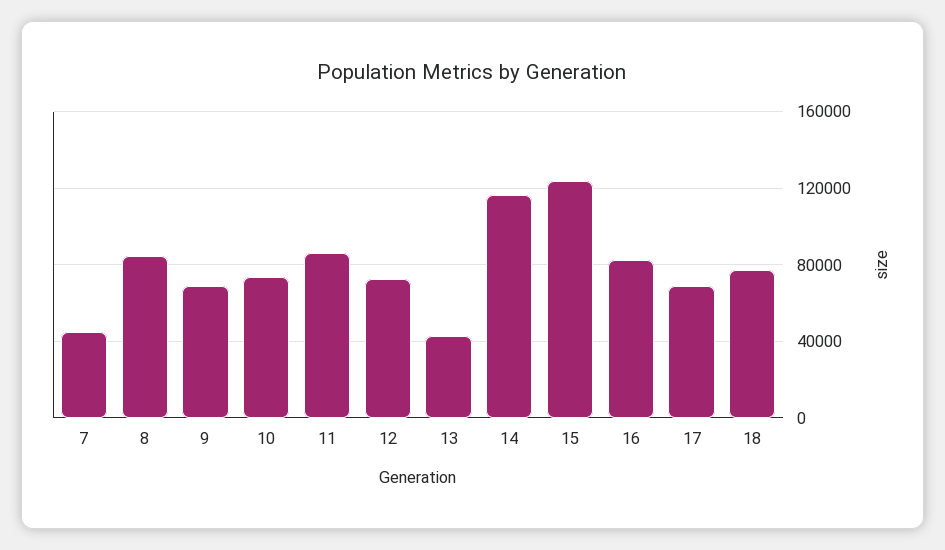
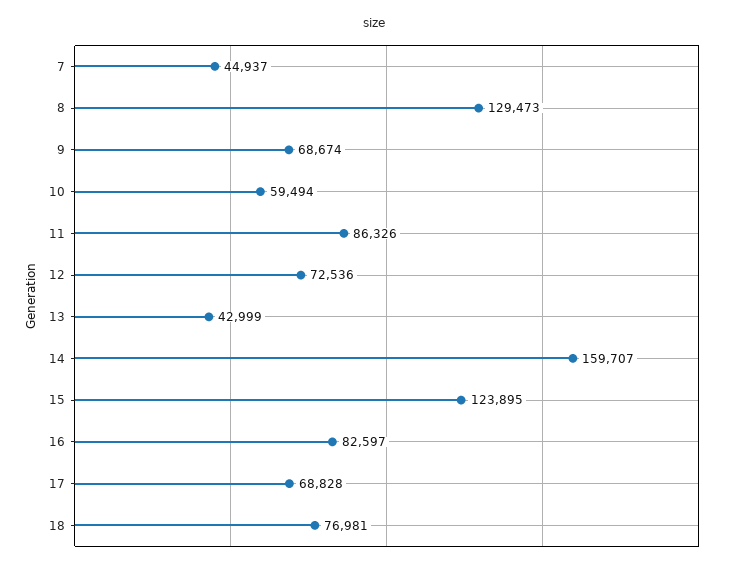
8: 85000 -> 129473
10: 75000 -> 59494
14: 115000 -> 159707

